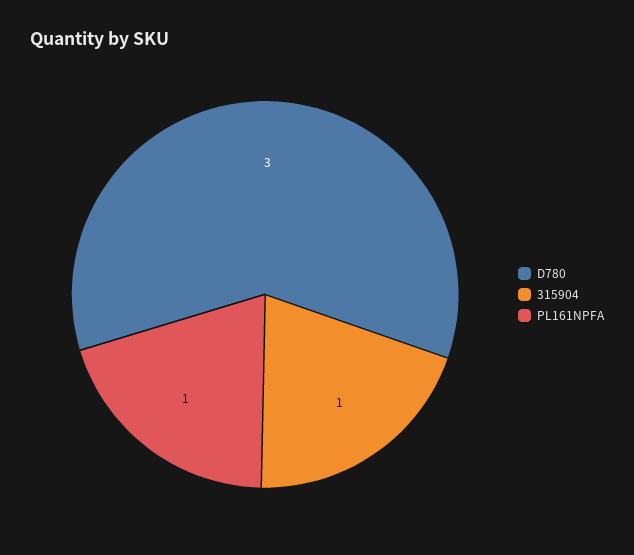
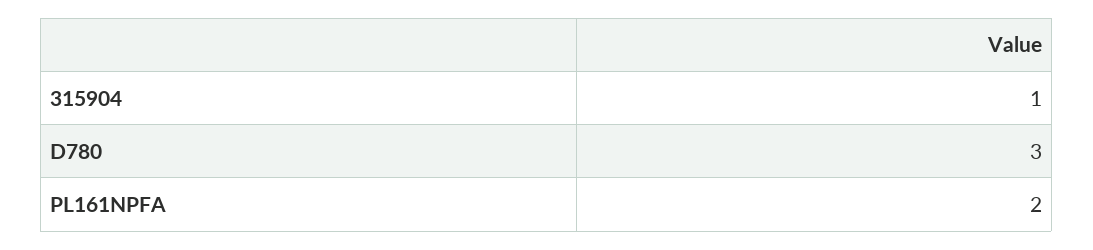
PL161NPFA: 1 -> 2

